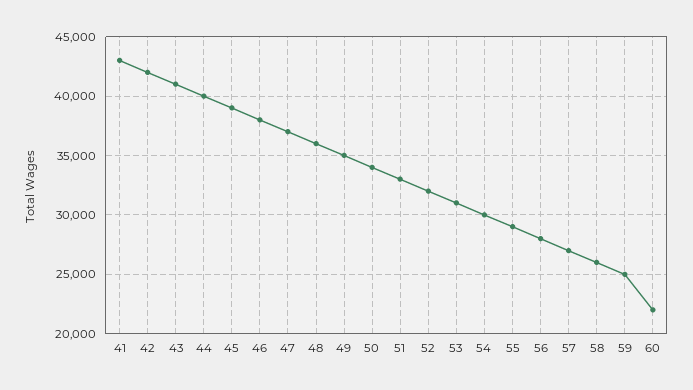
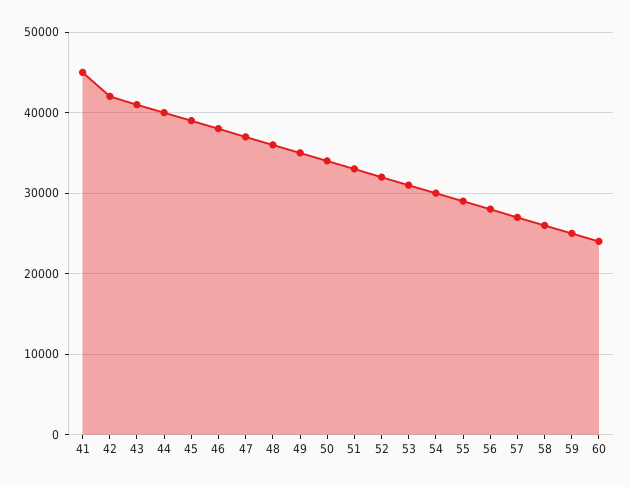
41: 43000 -> 45000
60: 22000 -> 24000

